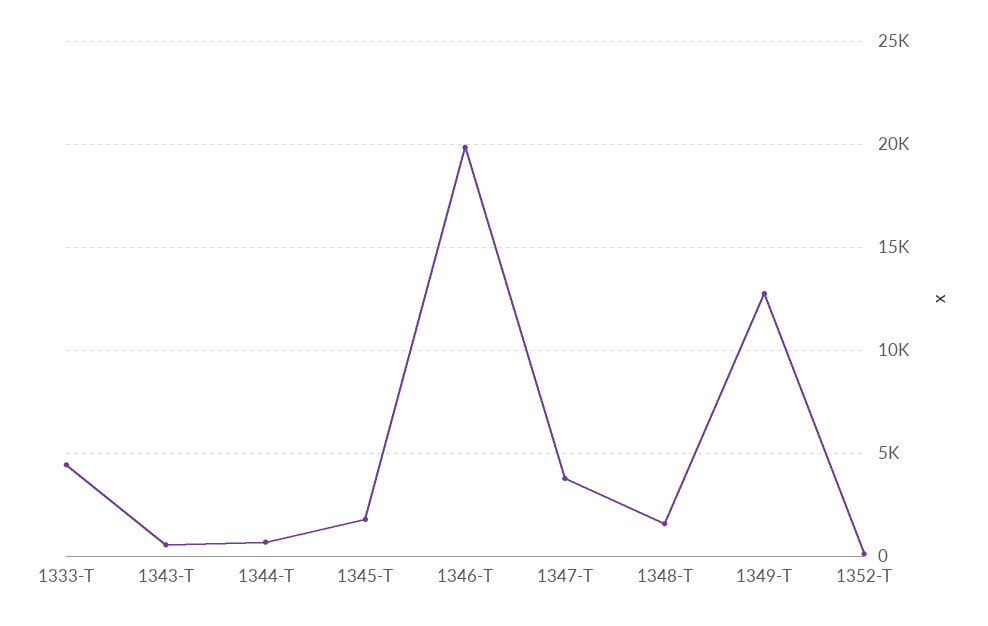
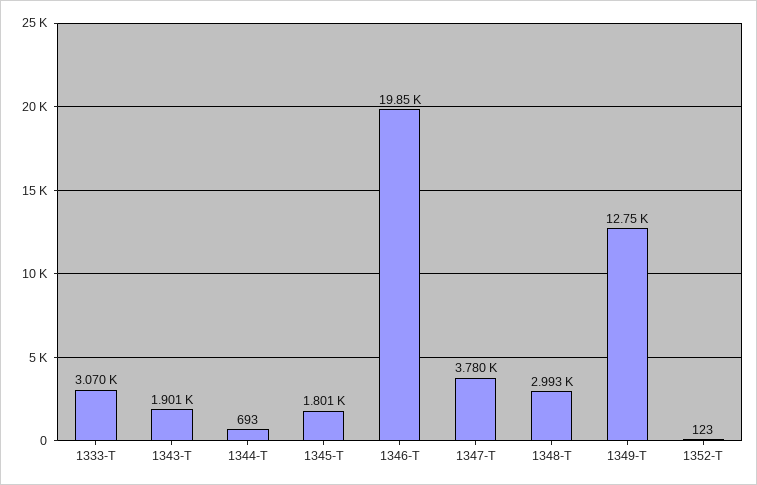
1333-T: 4500 -> 3070
1343-T: 500 -> 1901
1348-T: 1500 -> 2993

